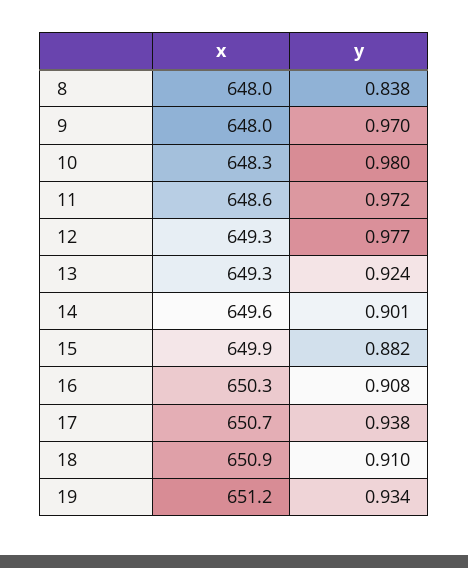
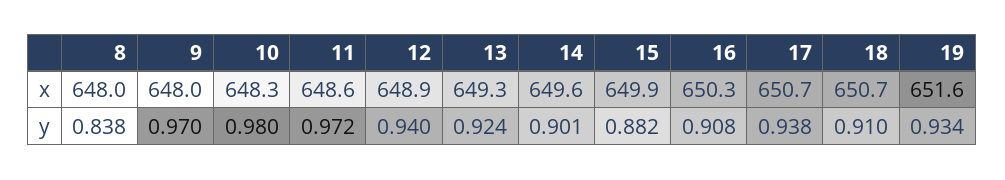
x, 12: 649.3 -> 648.9
y, 12: 0.977 -> 0.94
x, 18: 650.9 -> 650.7
x, 19: 651.2 -> 651.6

